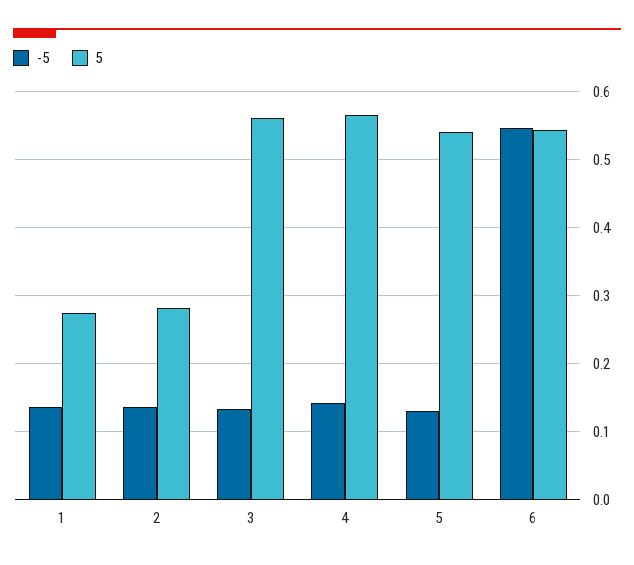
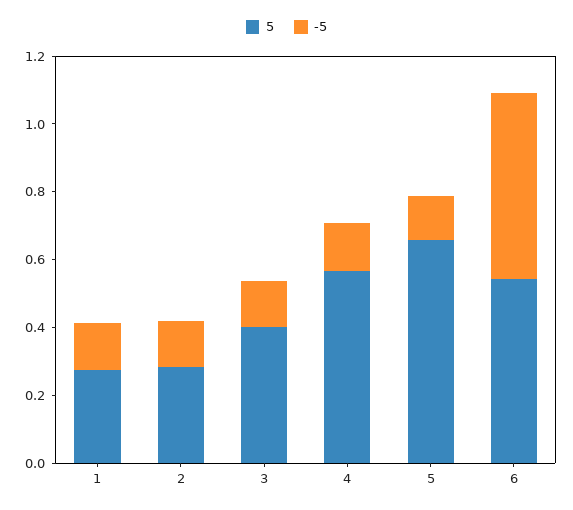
5, 3: 0.56 -> 0.4
5, 5: 0.54 -> 0.65

